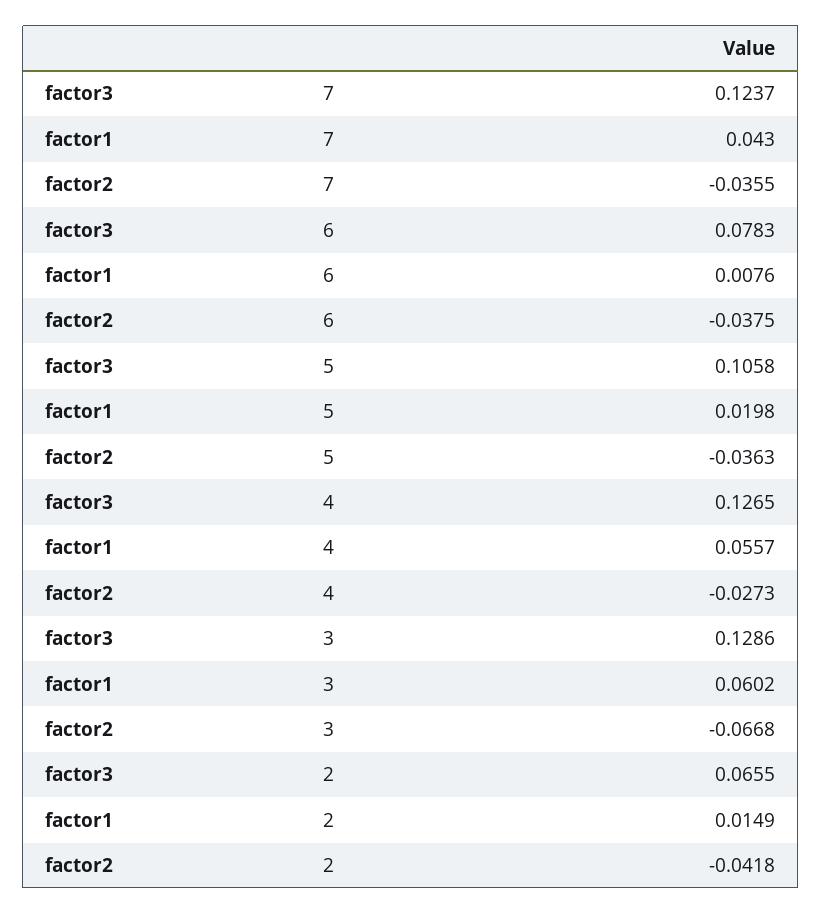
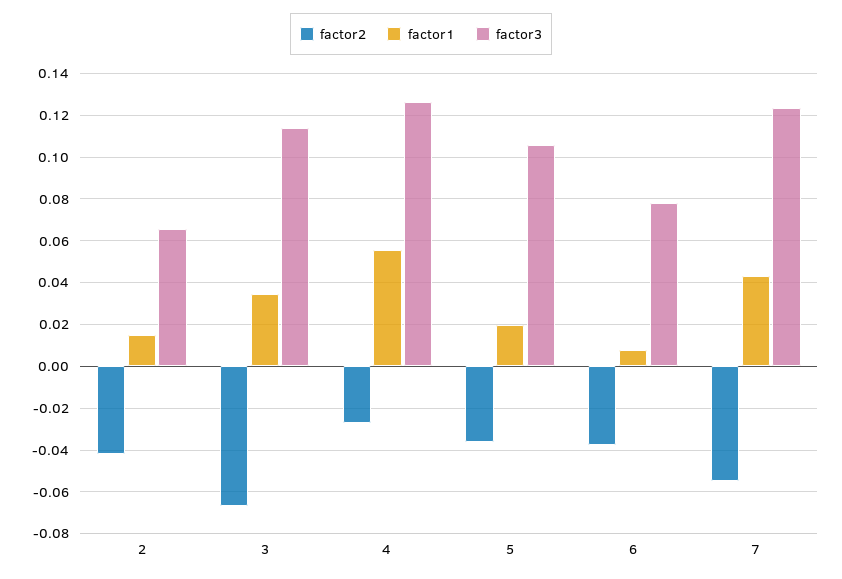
factor2, 7: -0.0355 -> -0.055
factor3, 3: 0.1286 -> 0.115
factor1, 3: 0.0602 -> 0.035

